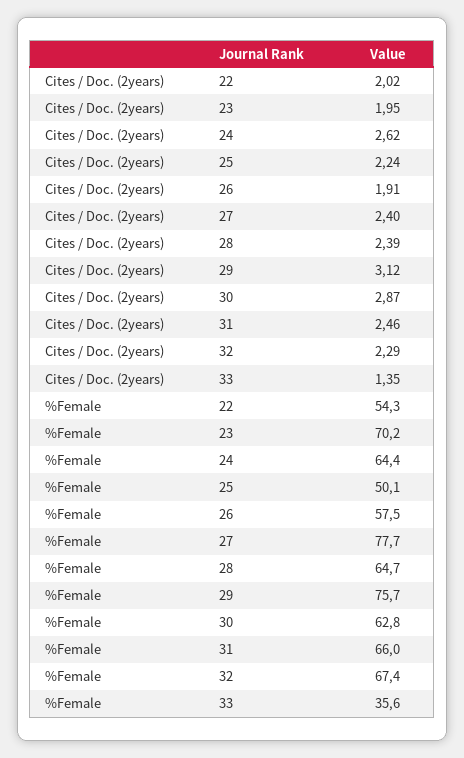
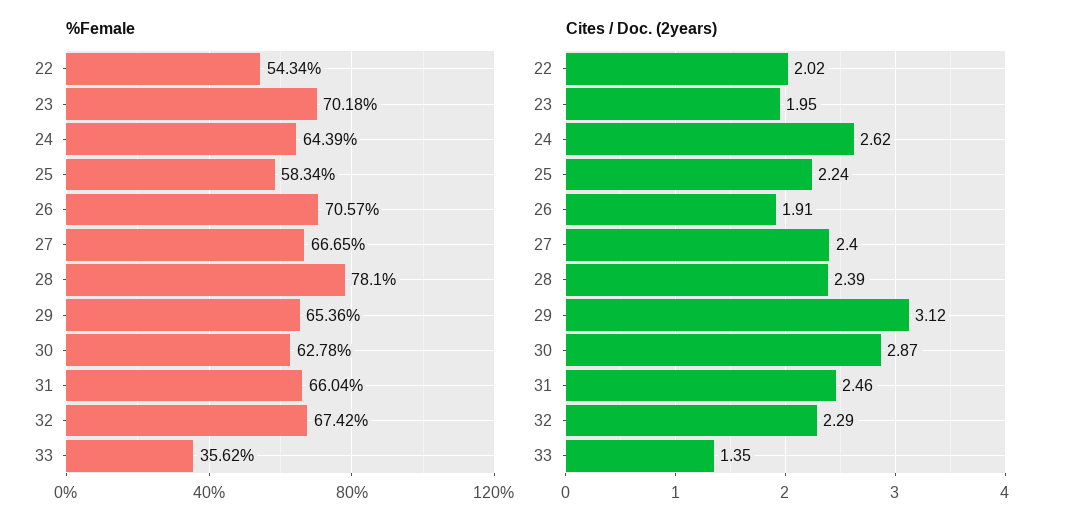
%Female, 25: 50.1 -> 58.34
%Female, 26: 57.5 -> 70.57
%Female, 27: 77.7 -> 66.65
%Female, 28: 64.7 -> 78.1
%Female, 29: 75.7 -> 65.36

